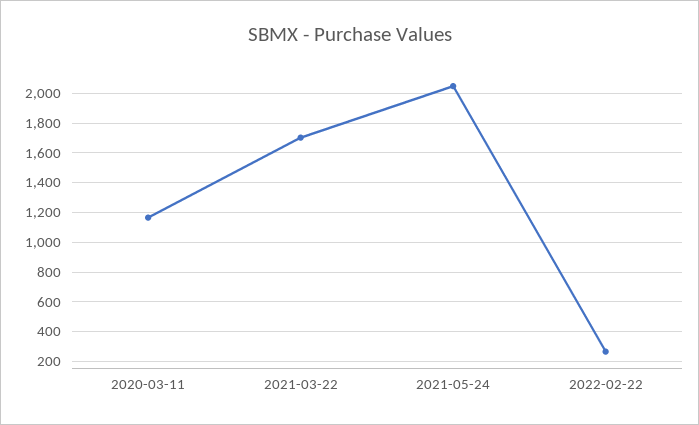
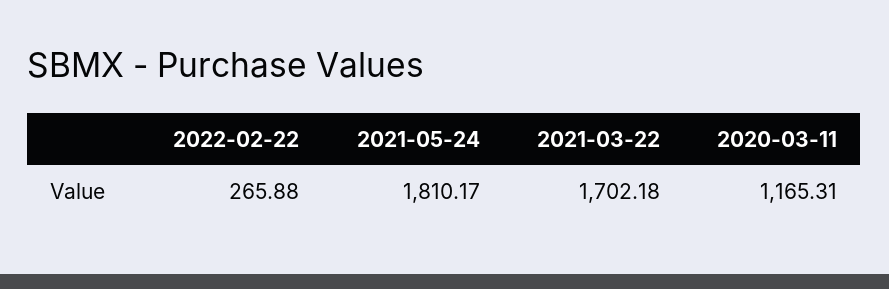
2021-05-24: 2050 -> 1810.17

